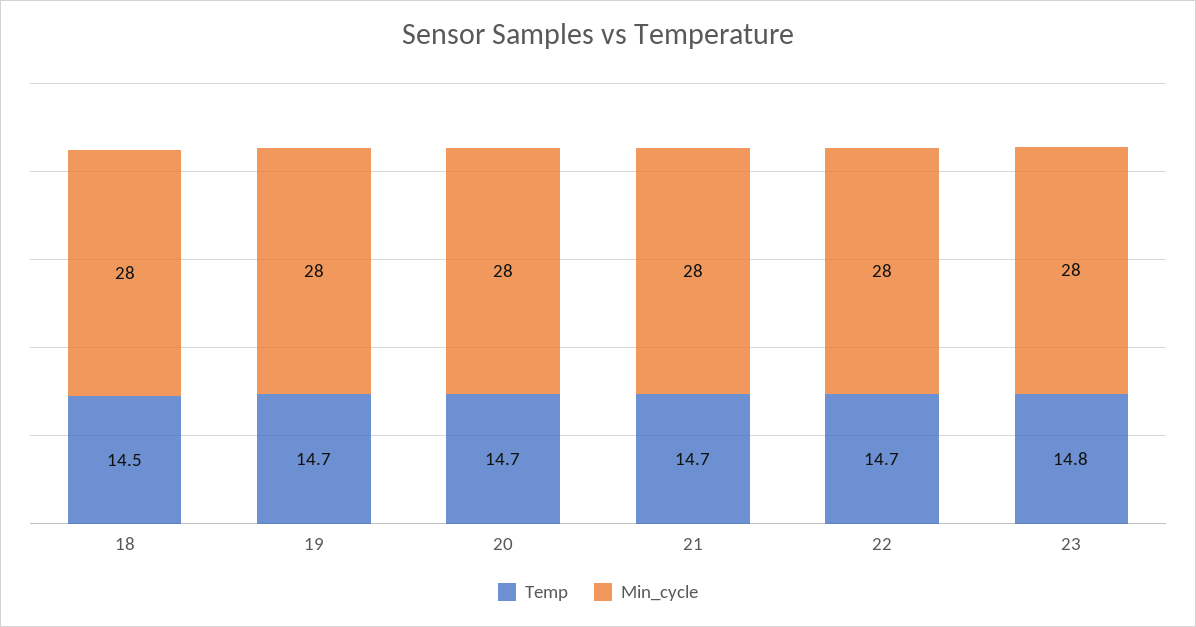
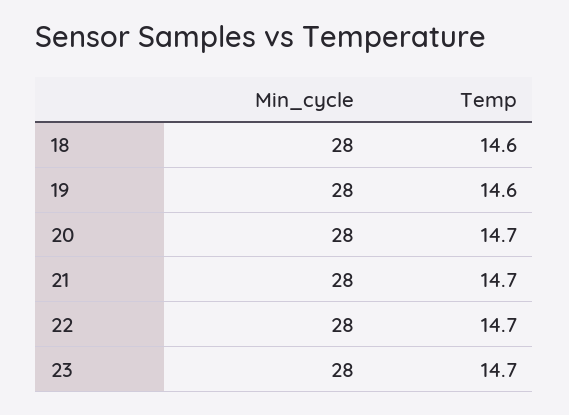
Temp, 18: 14.5 -> 14.6
Temp, 19: 14.7 -> 14.6
Temp, 23: 14.8 -> 14.7

